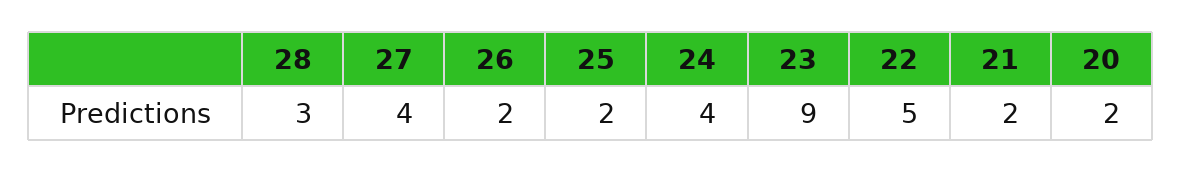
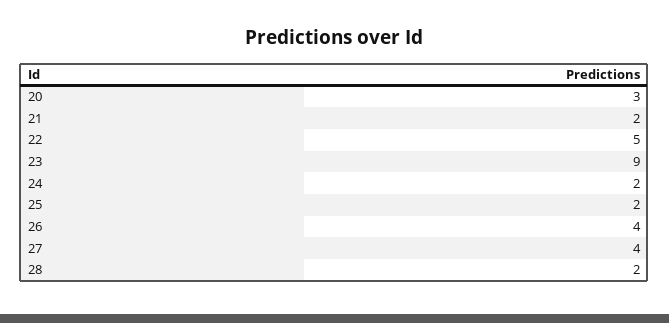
28: 3 -> 2
26: 2 -> 4
24: 4 -> 2
20: 2 -> 3

